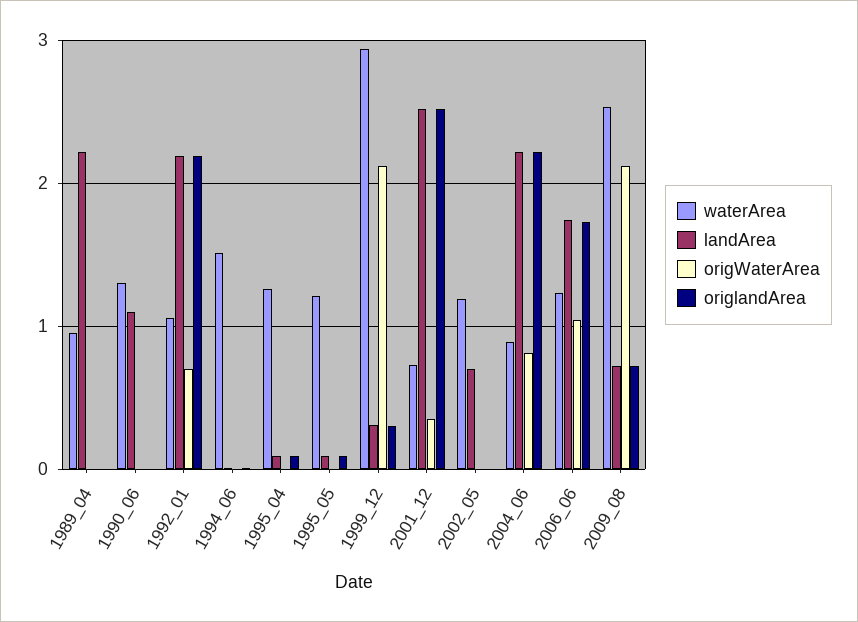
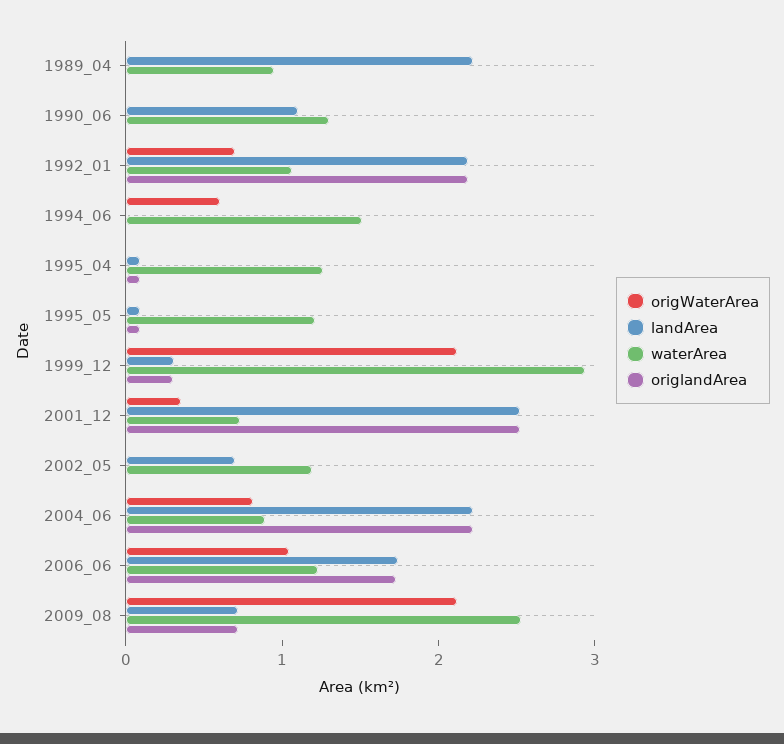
origWaterArea, 1994_06: 0 -> 0.6

